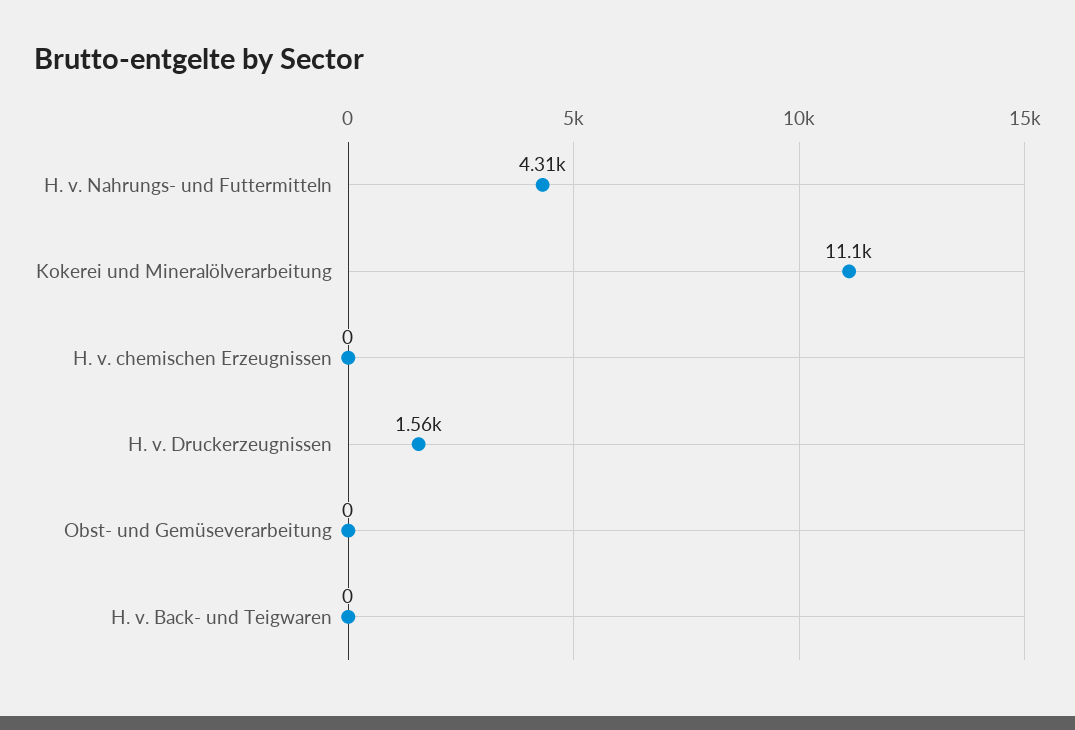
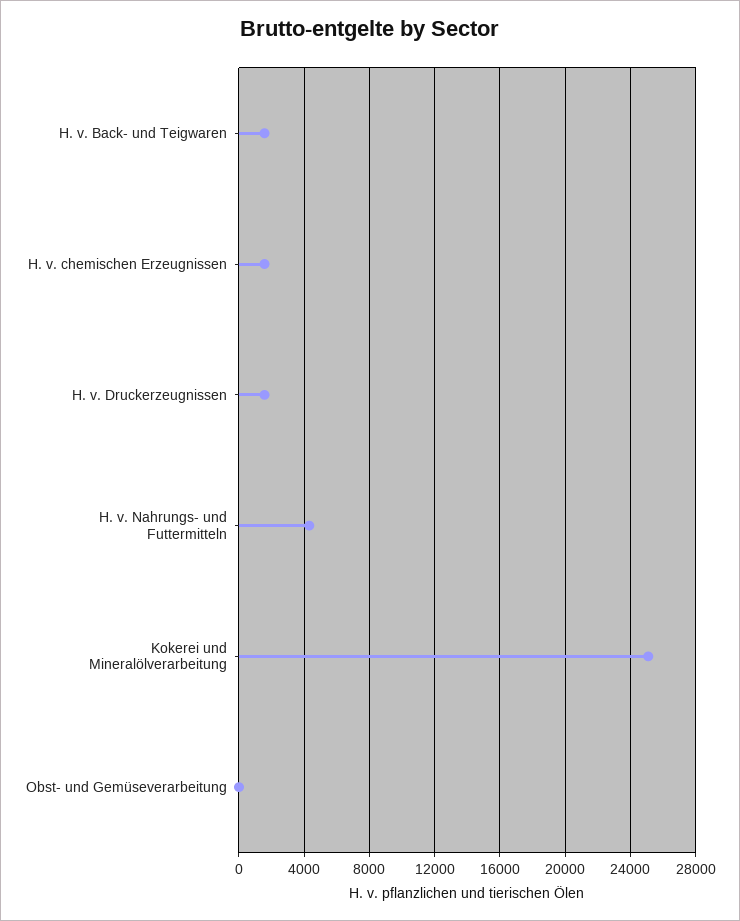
Kokerei und Mineralölverarbeitung: 11100 -> 25000
H. v. chemischen Erzeugnissen: 0 -> 1500
H. v. Back- und Teigwaren: 0 -> 1500

